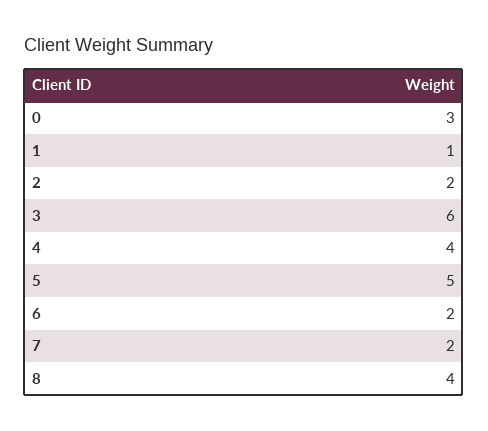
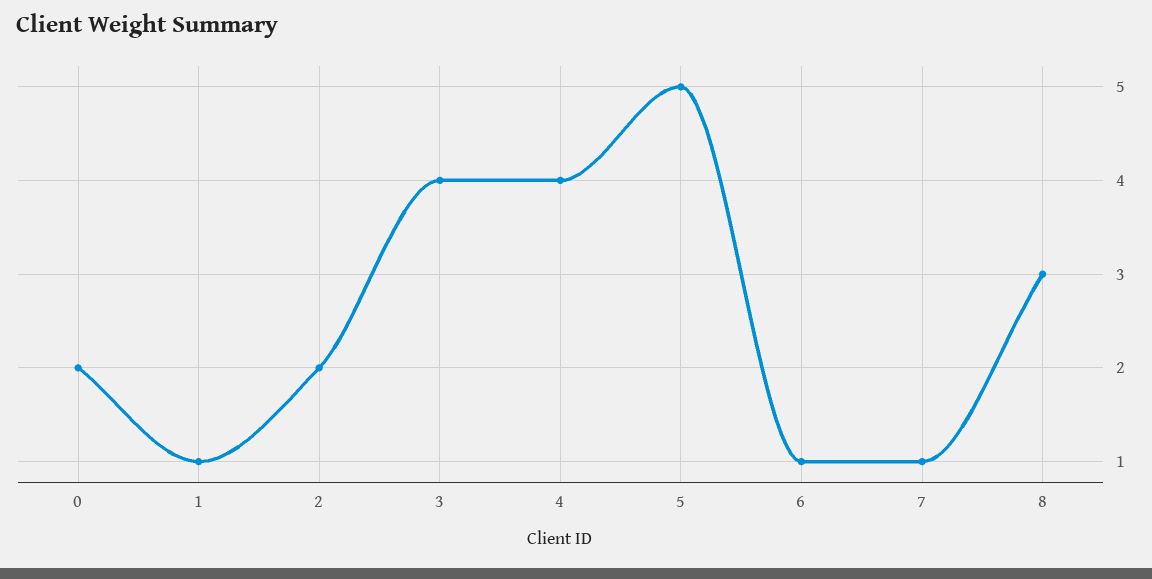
0: 3 -> 2
3: 6 -> 4
6: 2 -> 1
7: 2 -> 1
8: 4 -> 3

